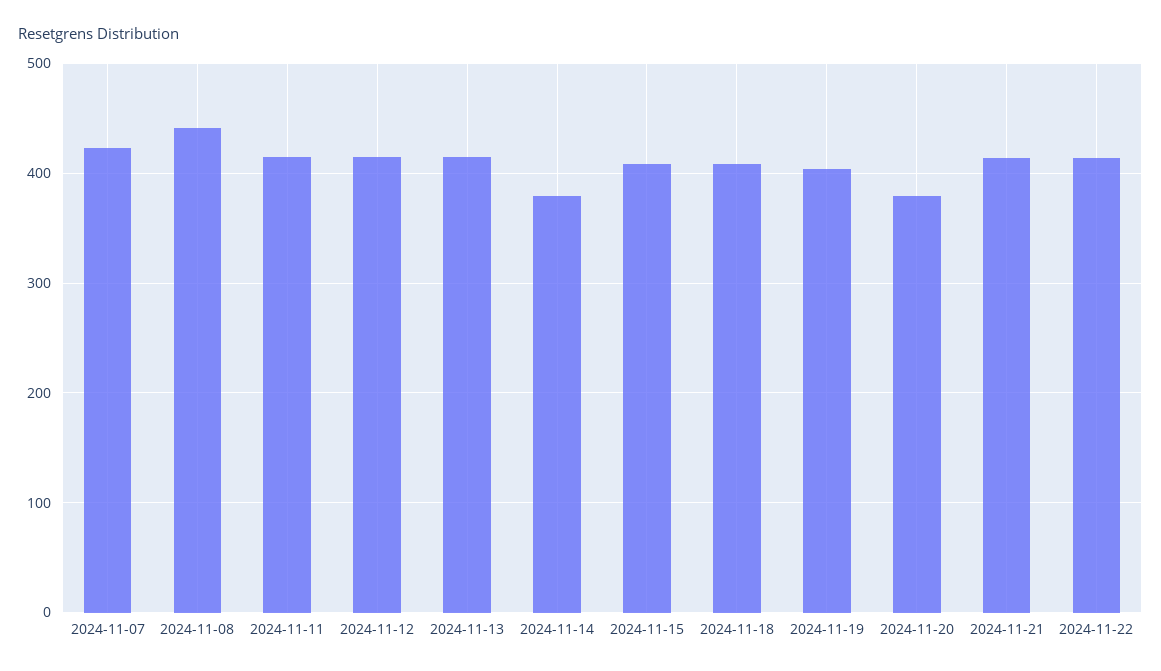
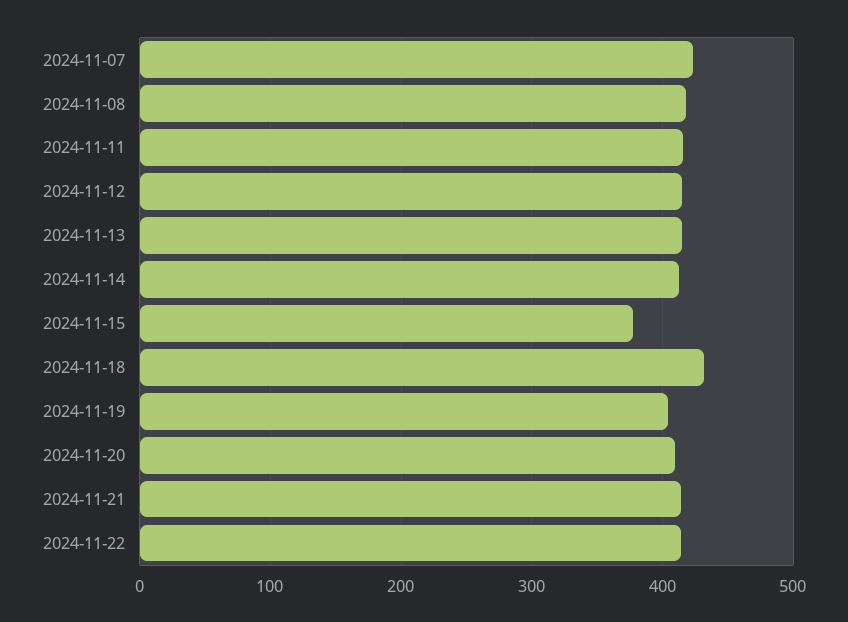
2024-11-08: 440 -> 420
2024-11-14: 380 -> 410
2024-11-15: 410 -> 380
2024-11-18: 410 -> 430
2024-11-20: 380 -> 410

